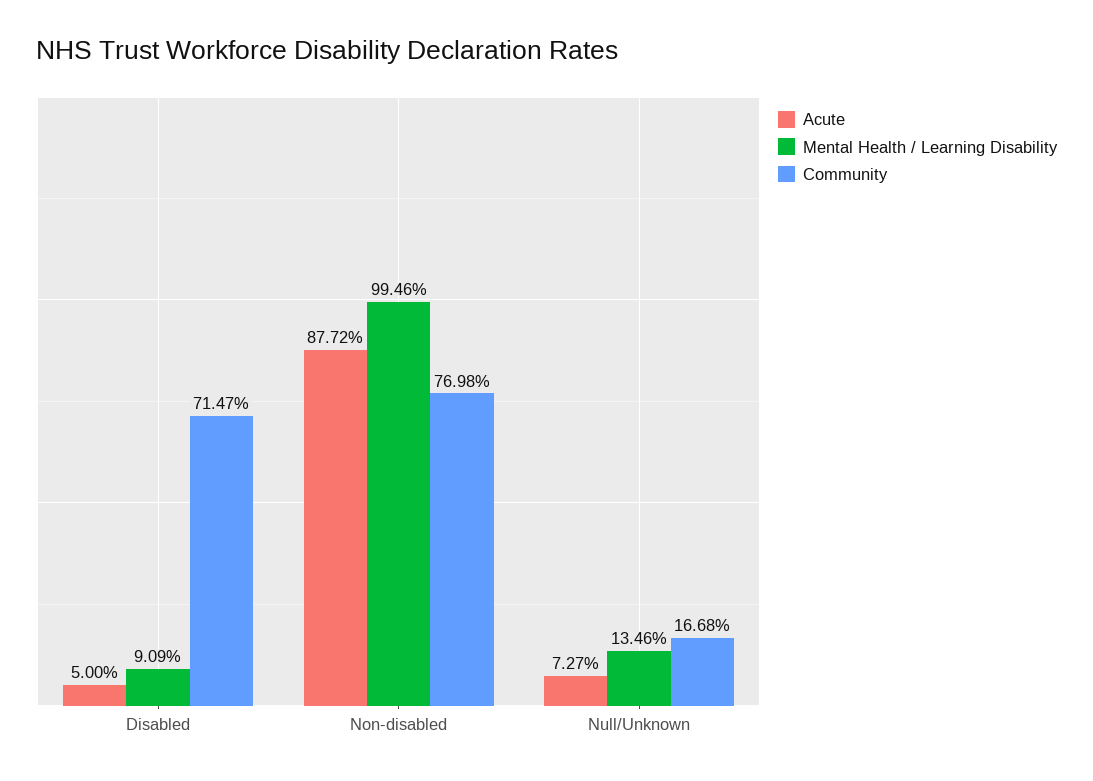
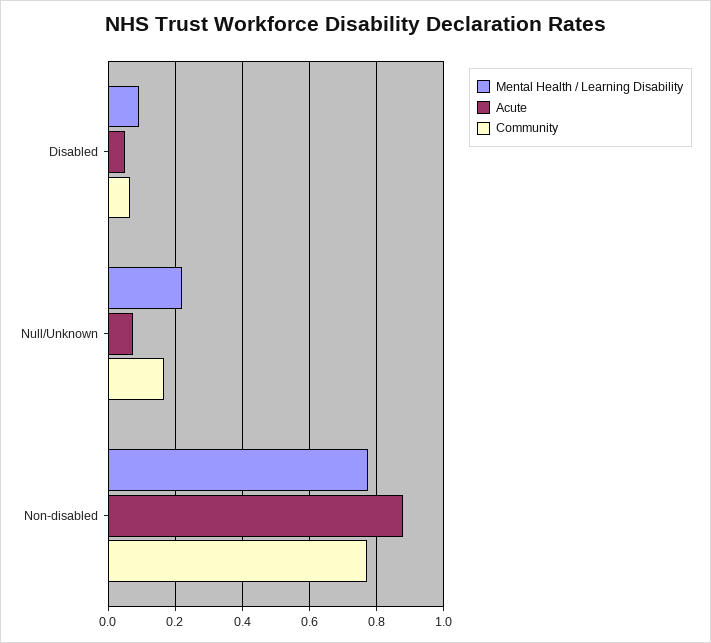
Community, Disabled: 0.7147 -> 0.06
Mental Health / Learning Disability, Non-disabled: 0.9946 -> 0.78
Mental Health / Learning Disability, Null/Unknown: 0.1346 -> 0.22

